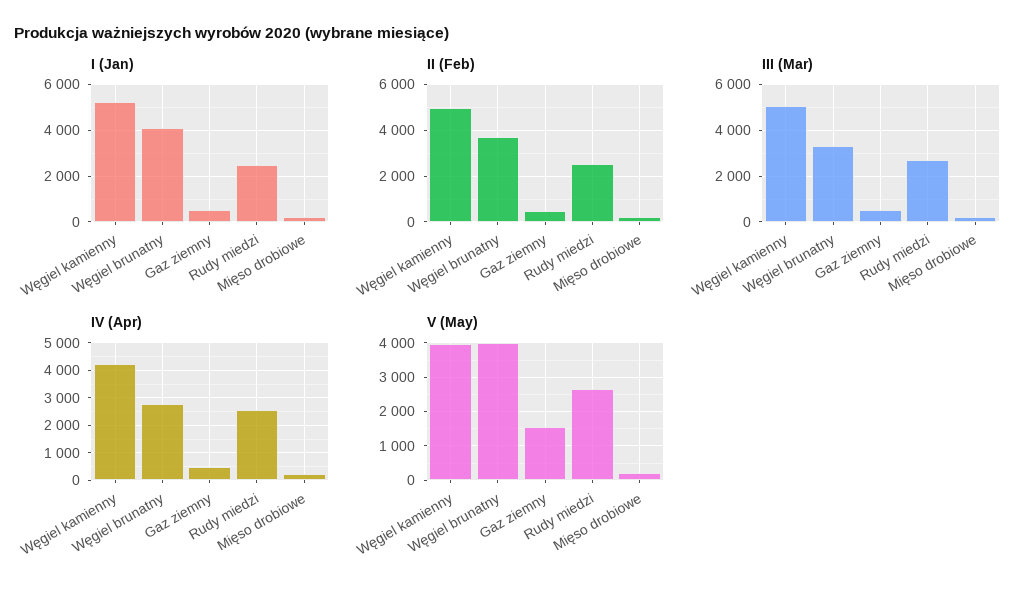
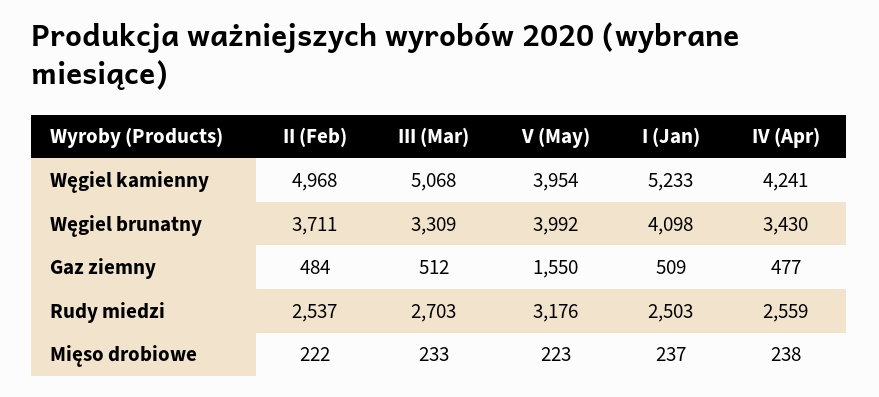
IV (Apr), Węgiel brunatny: 2750 -> 3430
V (May), Rudy miedzi: 2600 -> 3176

